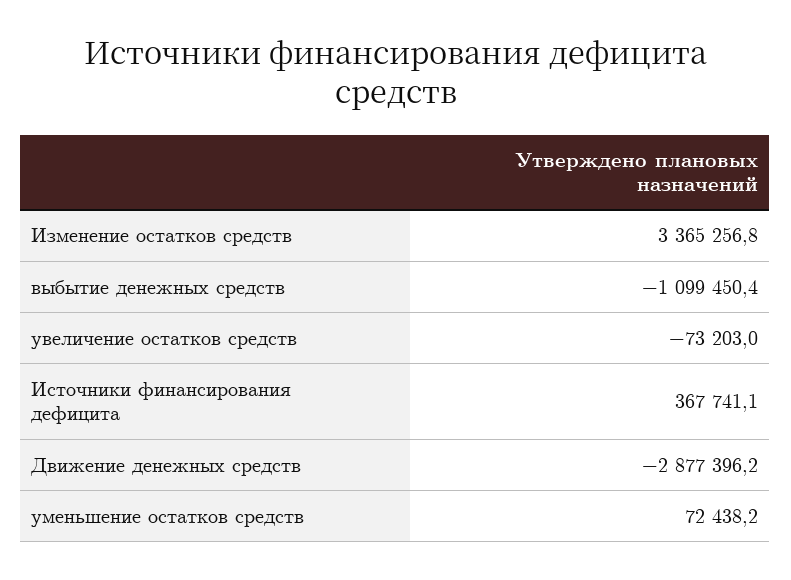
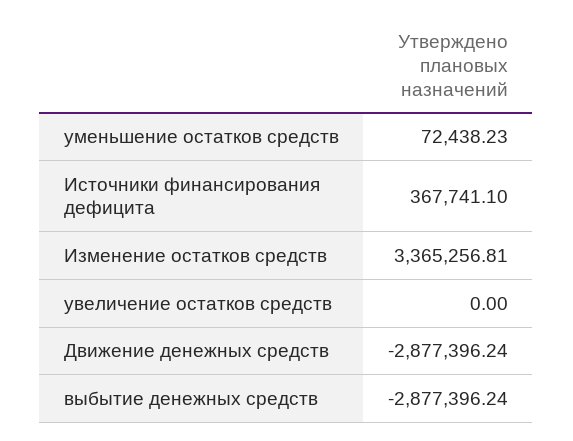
выбытие денежных средств: -1099450.4 -> -2877396.24
увеличение остатков средств: -73203 -> 0

